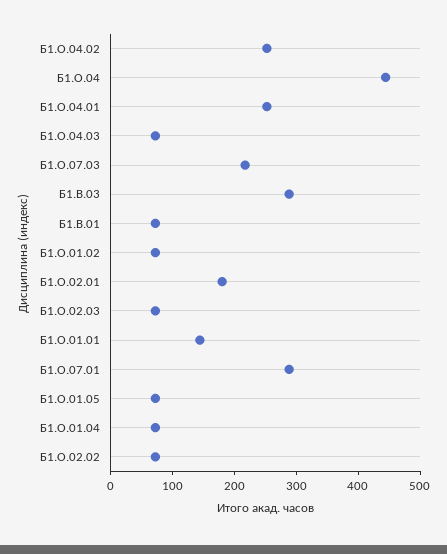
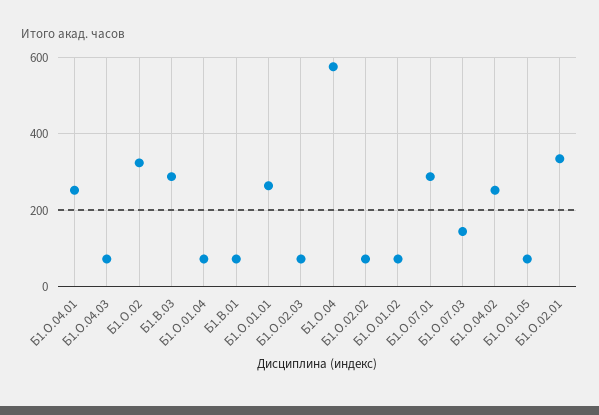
Б1.О.04: 440 -> 580
Б1.О.07.03: 220 -> 140
Б1.О.02.01: 180 -> 340
Б1.О.01.01: 140 -> 260
Б1.О.02: none -> 320

